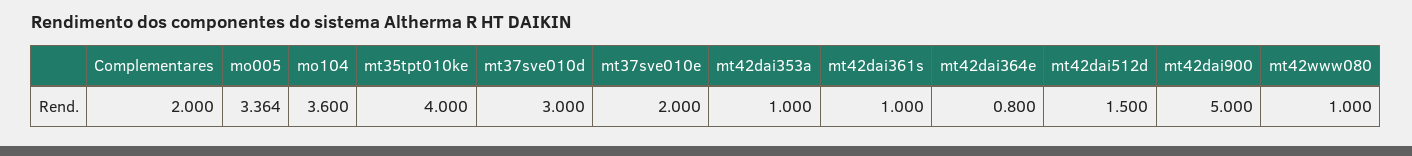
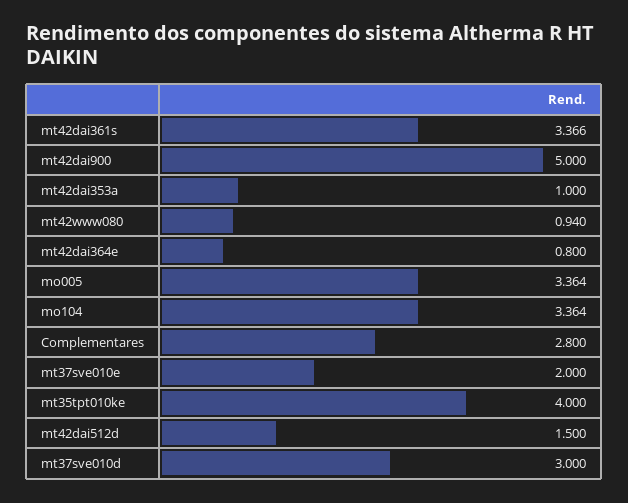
Complementares: 2 -> 2.8
mo104: 3.6 -> 3.364
mt42dai361s: 1 -> 3.366
mt42www080: 1 -> 0.94

